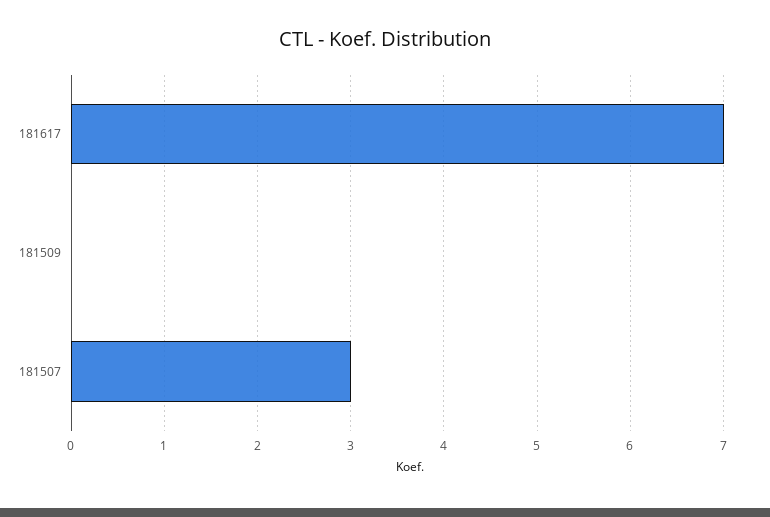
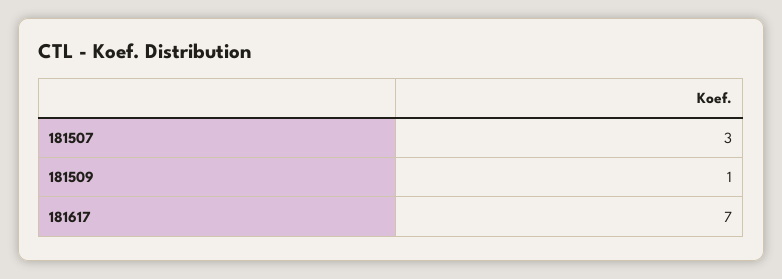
181509: 0 -> 1

